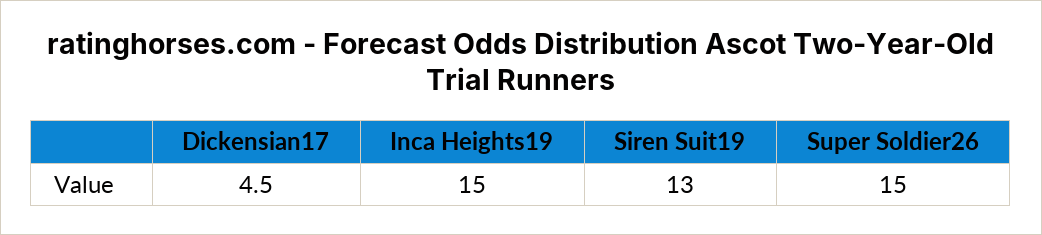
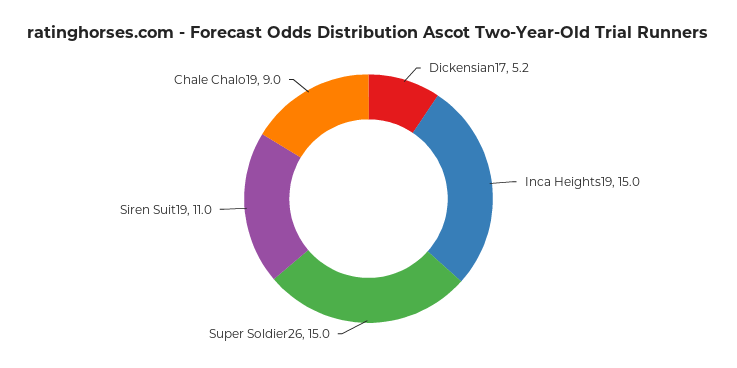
Dickensian17: 4.5 -> 5.2
Siren Suit19: 13 -> 11
Chale Chalo19: none -> 9

